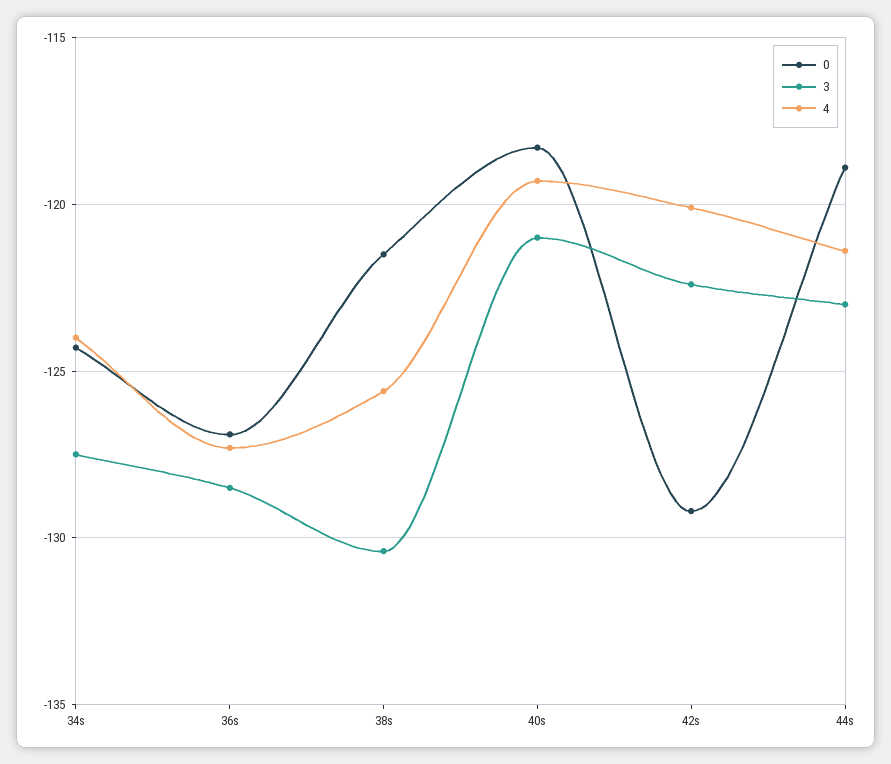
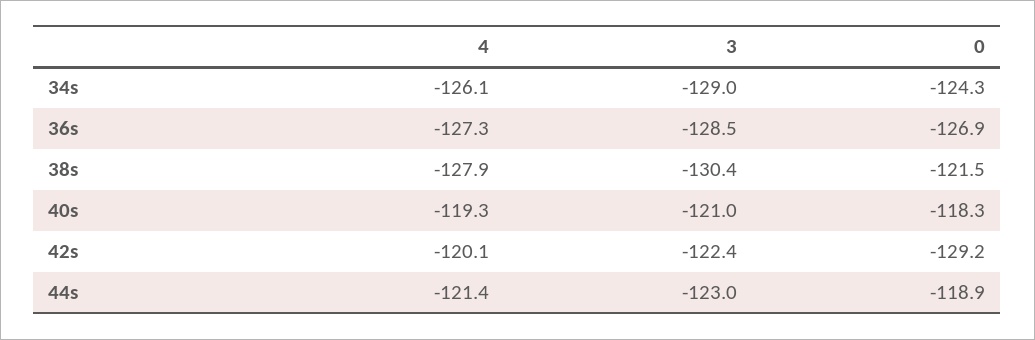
3, 34s: -127.5 -> -129
4, 34s: -124 -> -126.1
4, 38s: -125.5 -> -127.9

